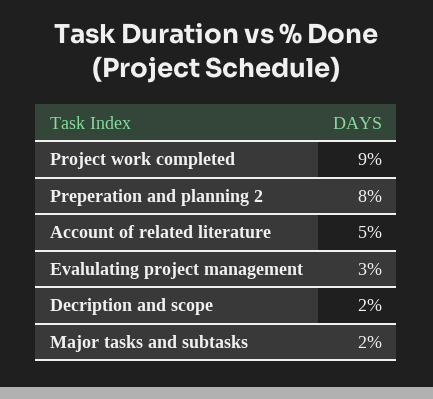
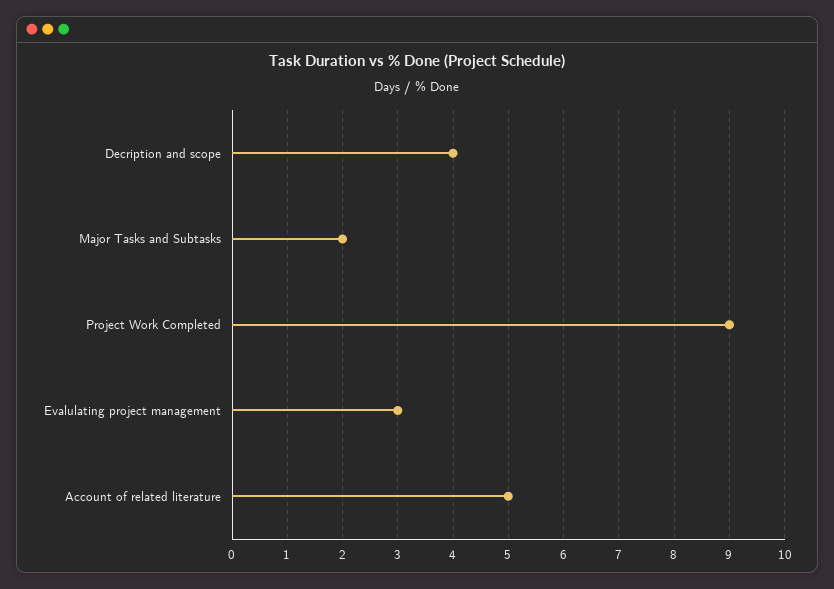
Preperation and planning 2: 8 -> none
Decription and scope: 2 -> 4

